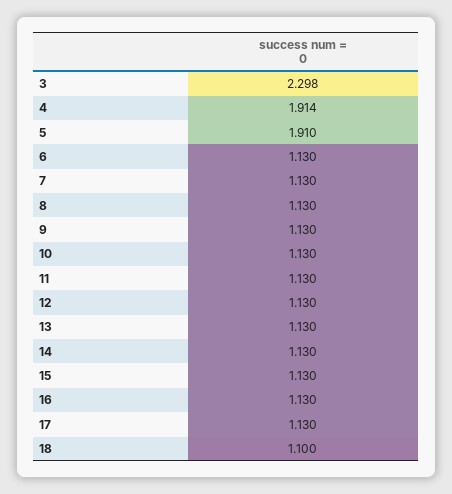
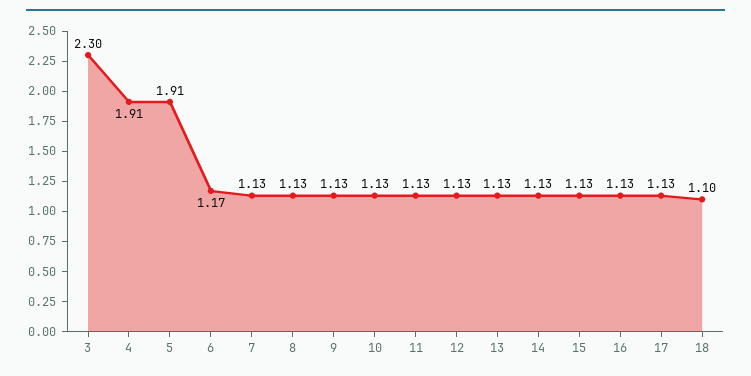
6: 1.13 -> 1.17

